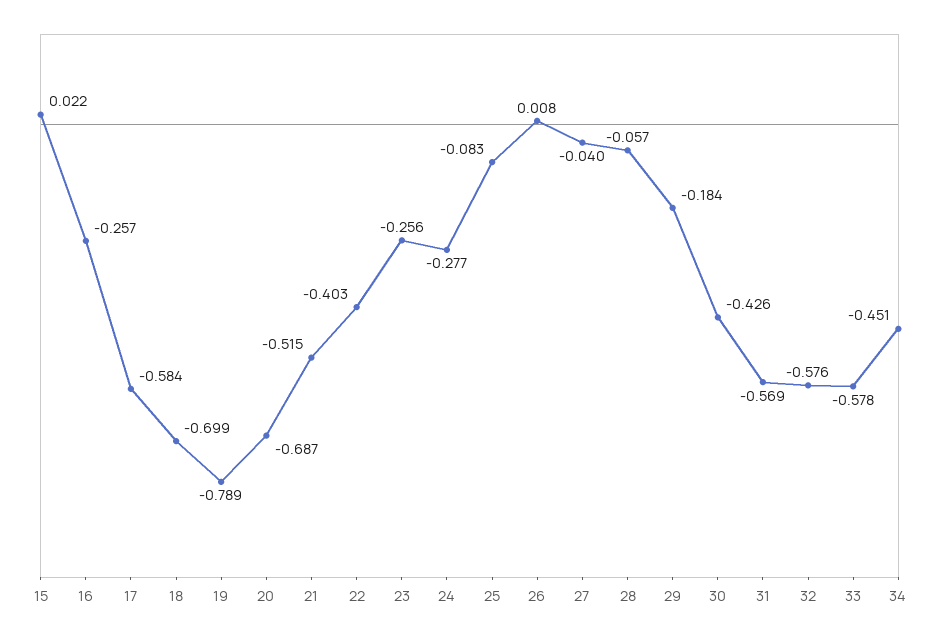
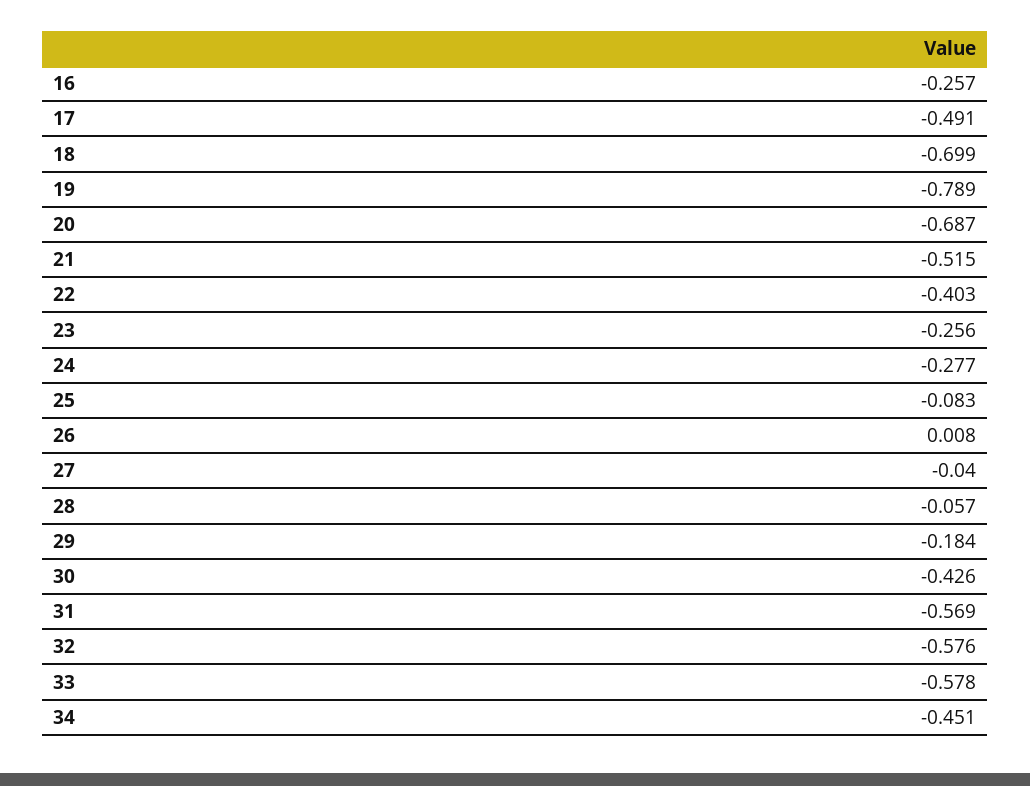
15: 0.022 -> none
17: -0.584 -> -0.491

